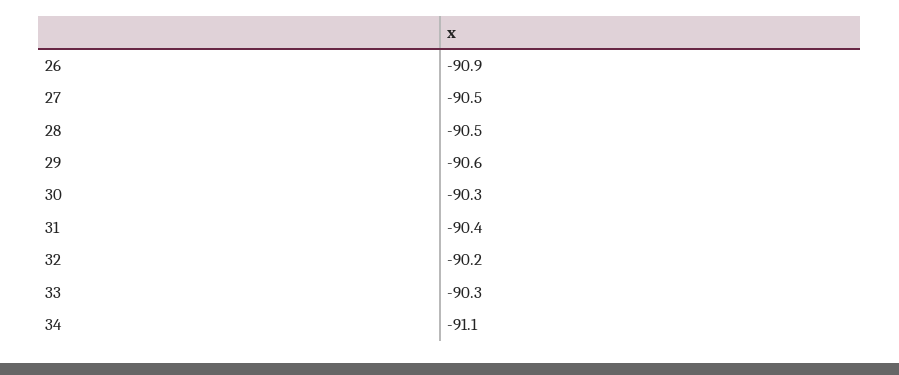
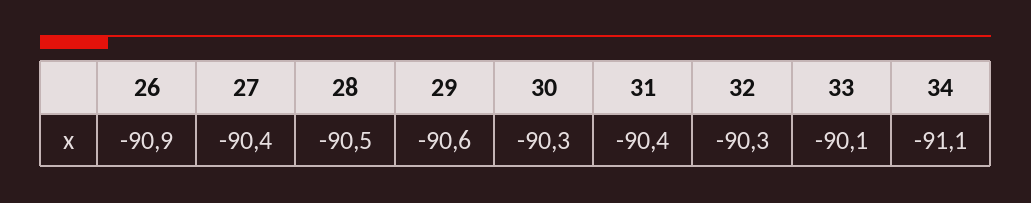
27: -90.5 -> -90.4
32: -90.2 -> -90.3
33: -90.3 -> -90.1

